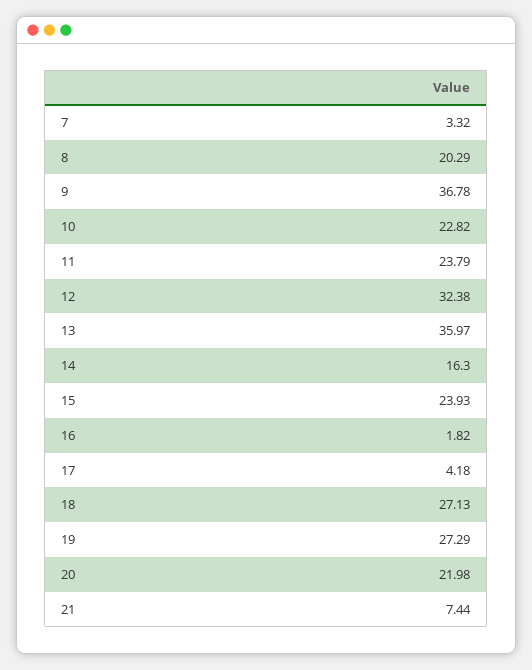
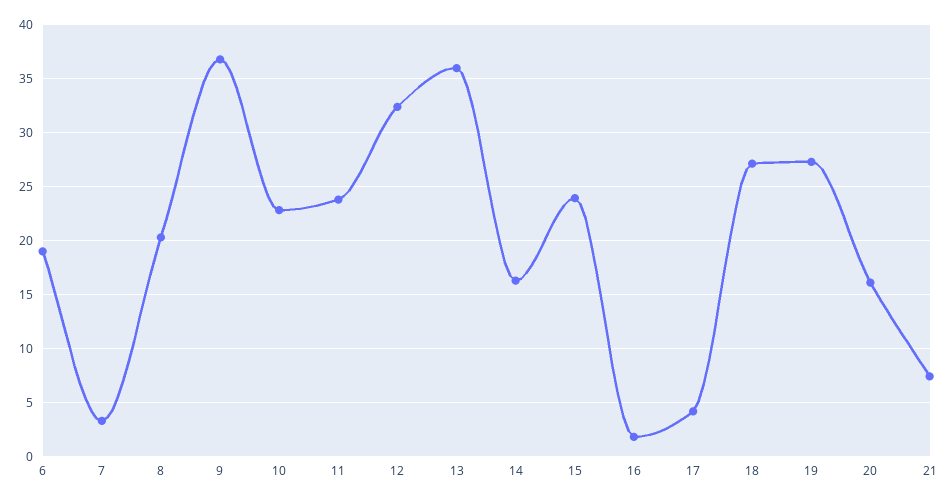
20: 21.98 -> 16
6: none -> 19

